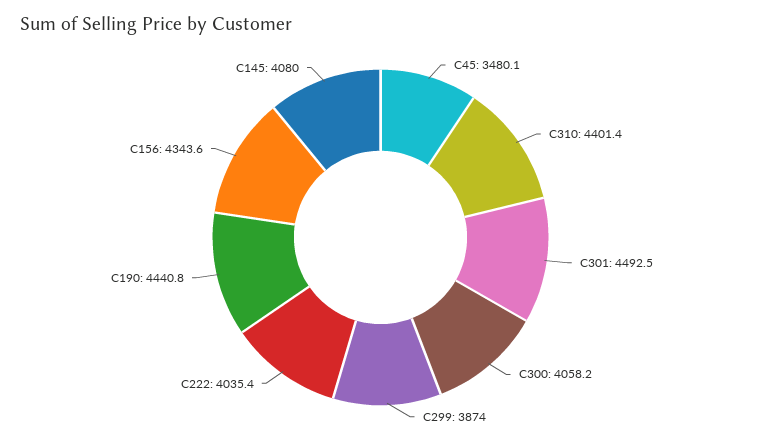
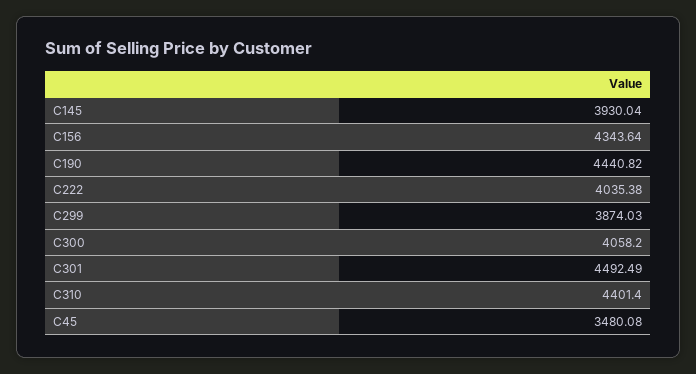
C145: 4080 -> 3930.04

